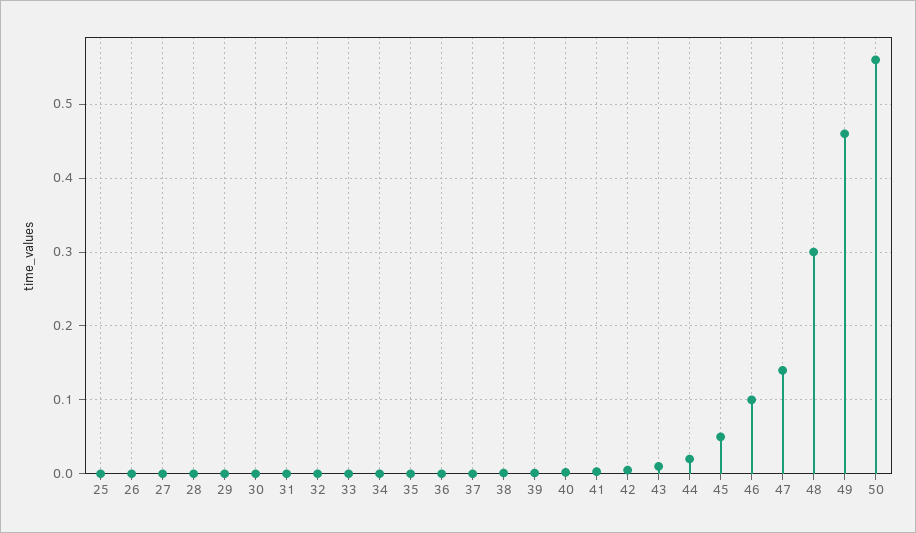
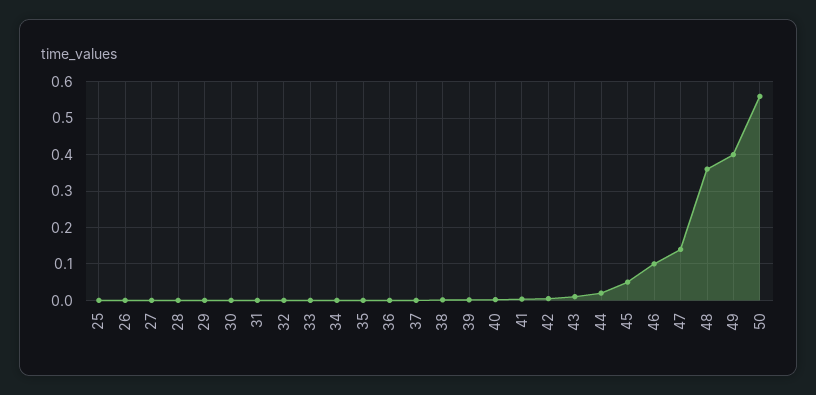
48: 0.3 -> 0.36
49: 0.46 -> 0.4

